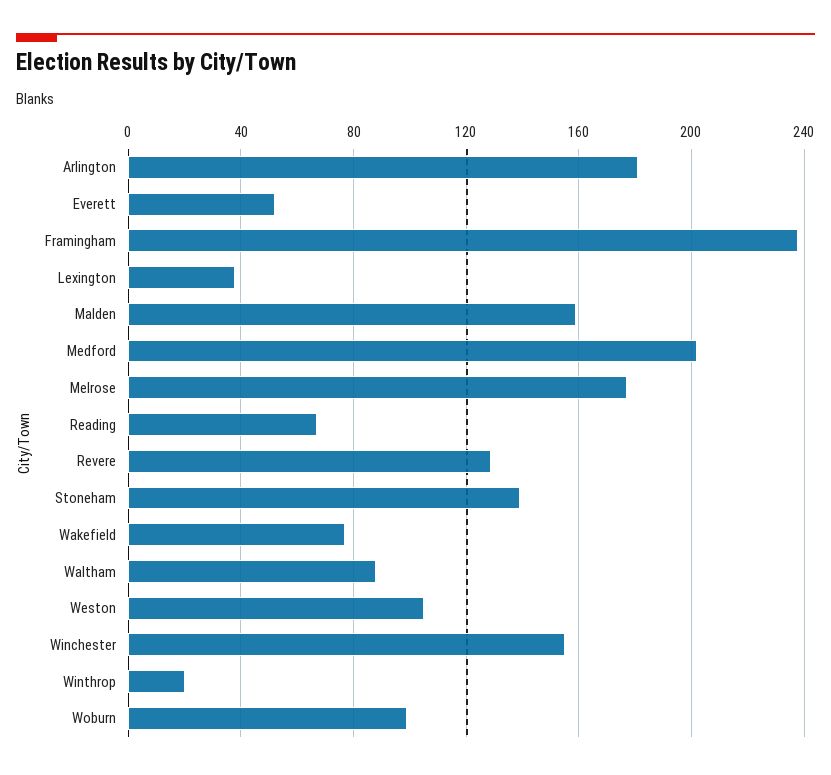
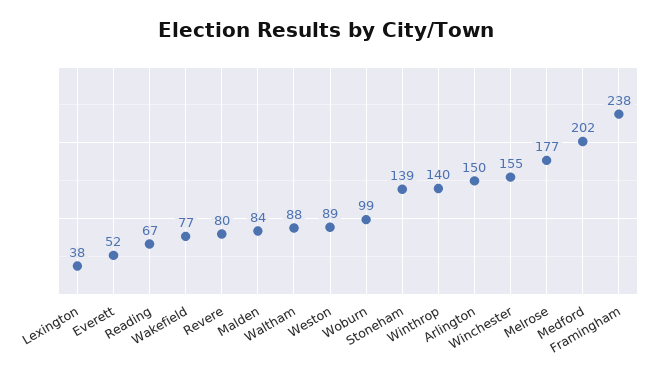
Arlington: 180 -> 150
Malden: 160 -> 84
Revere: 130 -> 80
Weston: 105 -> 89
Winthrop: 20 -> 140

